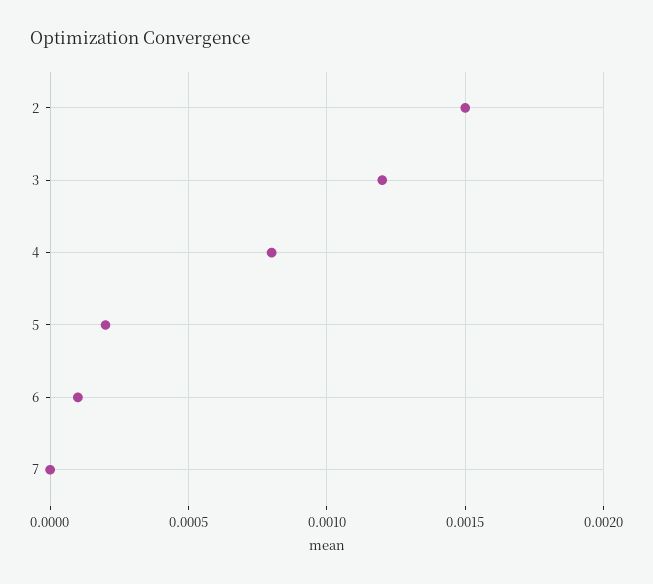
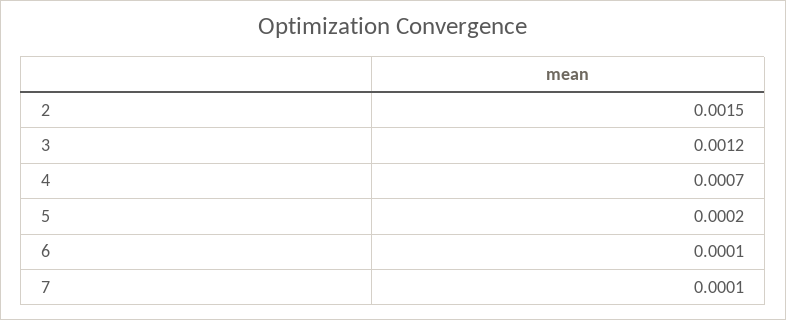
4: 0.0008 -> 0.0007
7: 0 -> 0.0001

